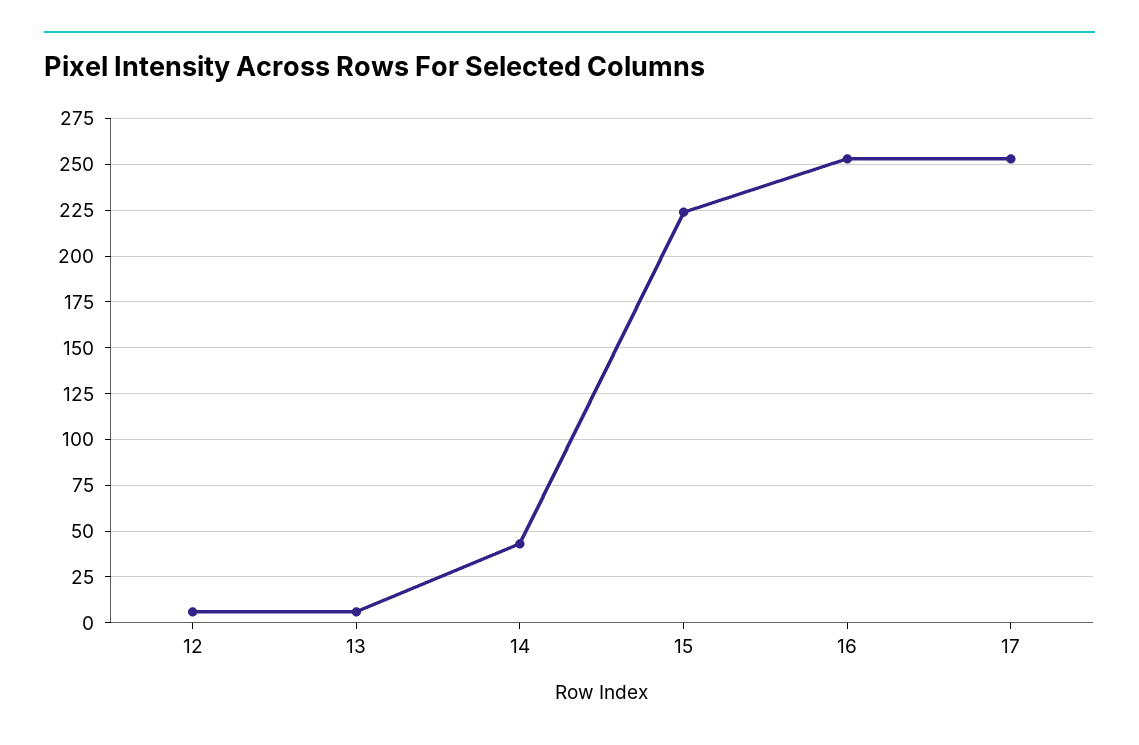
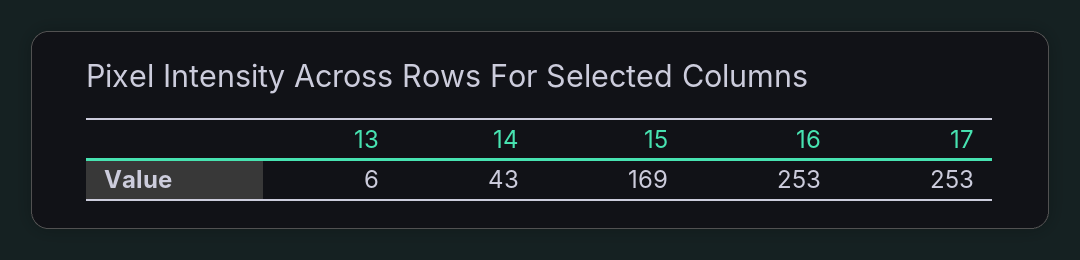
12: 5 -> none
15: 225 -> 169

